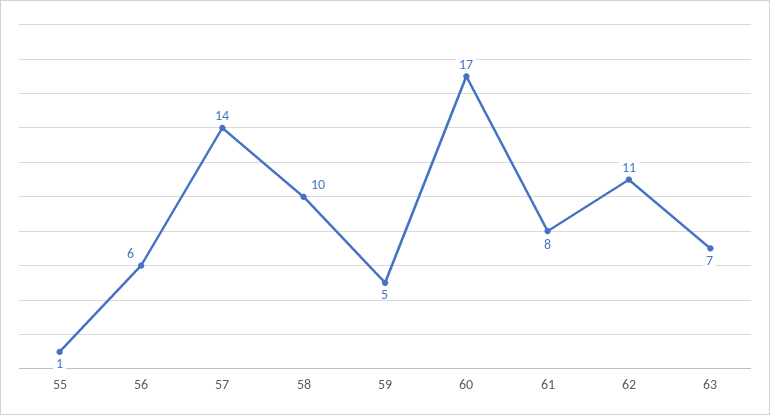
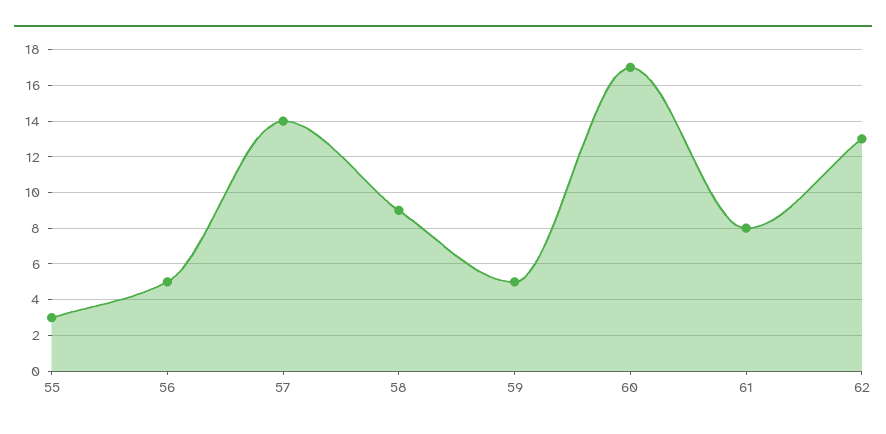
55: 1 -> 3
56: 6 -> 5
58: 10 -> 9
62: 11 -> 13
63: 7 -> none

